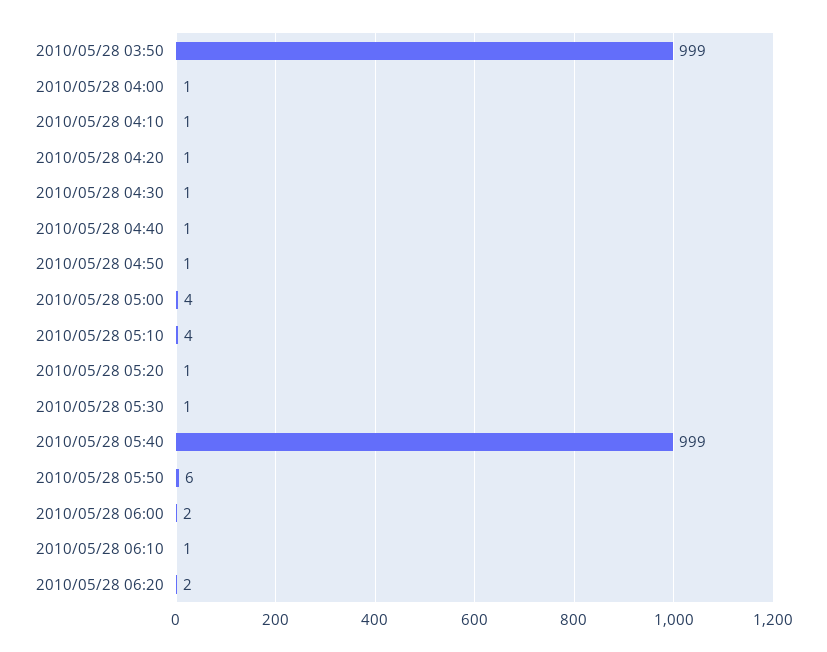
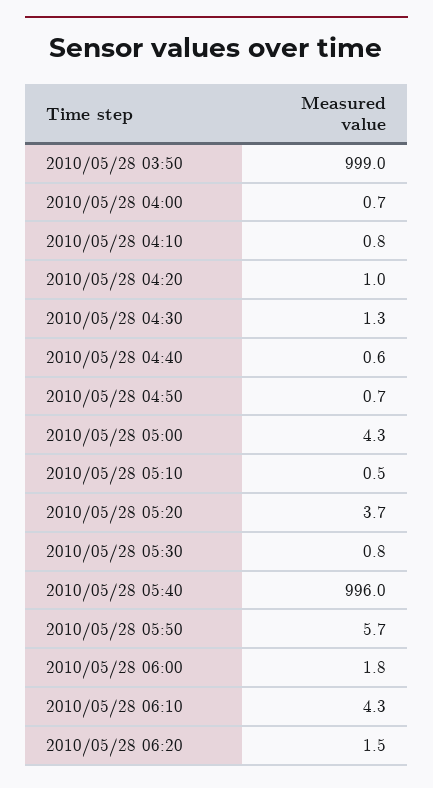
2010/05/28 05:10: 4 -> 0.5
2010/05/28 05:20: 1 -> 3.7
2010/05/28 05:40: 999 -> 996
2010/05/28 06:10: 1 -> 4.3

